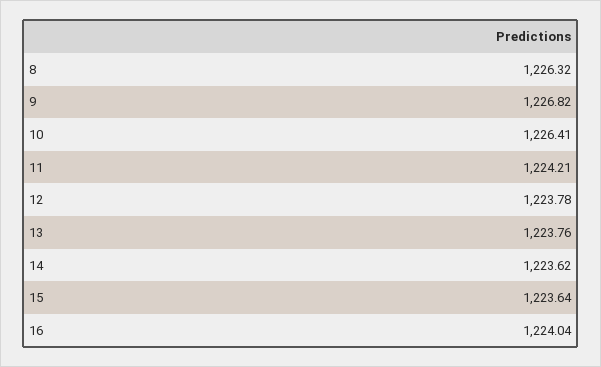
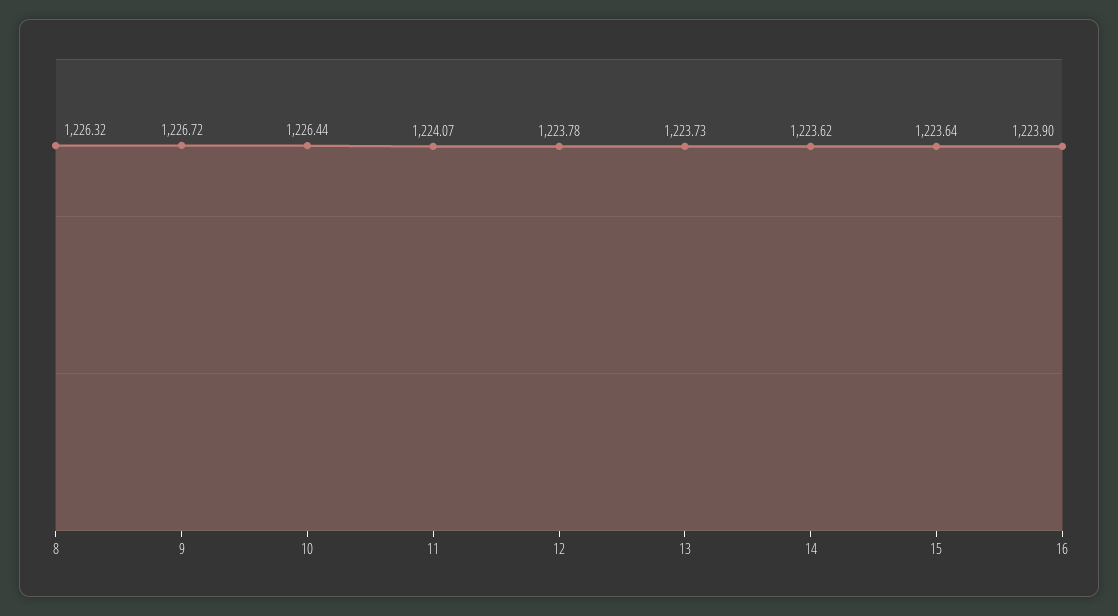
9: 1226.82 -> 1226.72
10: 1226.41 -> 1226.44
11: 1224.21 -> 1224.07
13: 1223.76 -> 1223.73
16: 1224.04 -> 1223.9

